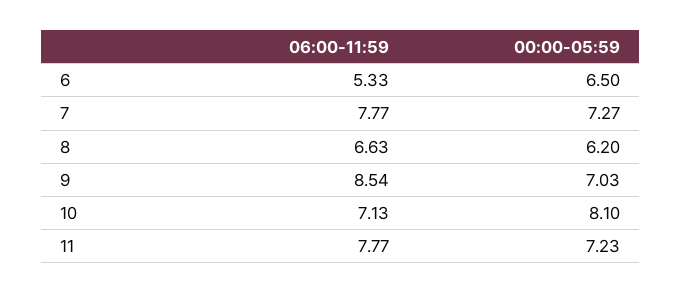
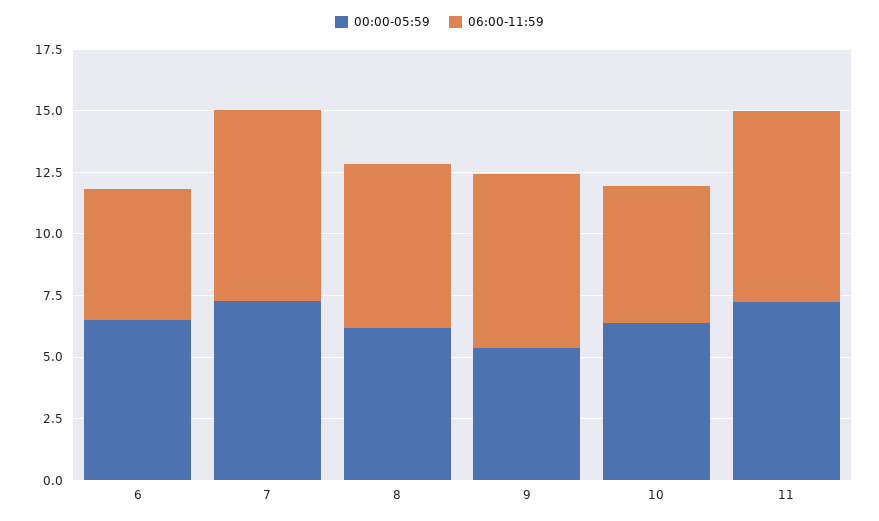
06:00-11:59, 9: 8.54 -> 7
00:00-05:59, 9: 7.03 -> 5.5
06:00-11:59, 10: 7.13 -> 5.5
00:00-05:59, 10: 8.1 -> 6.5

